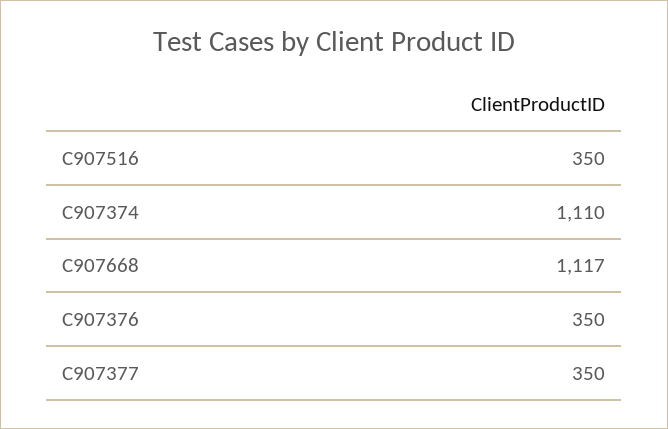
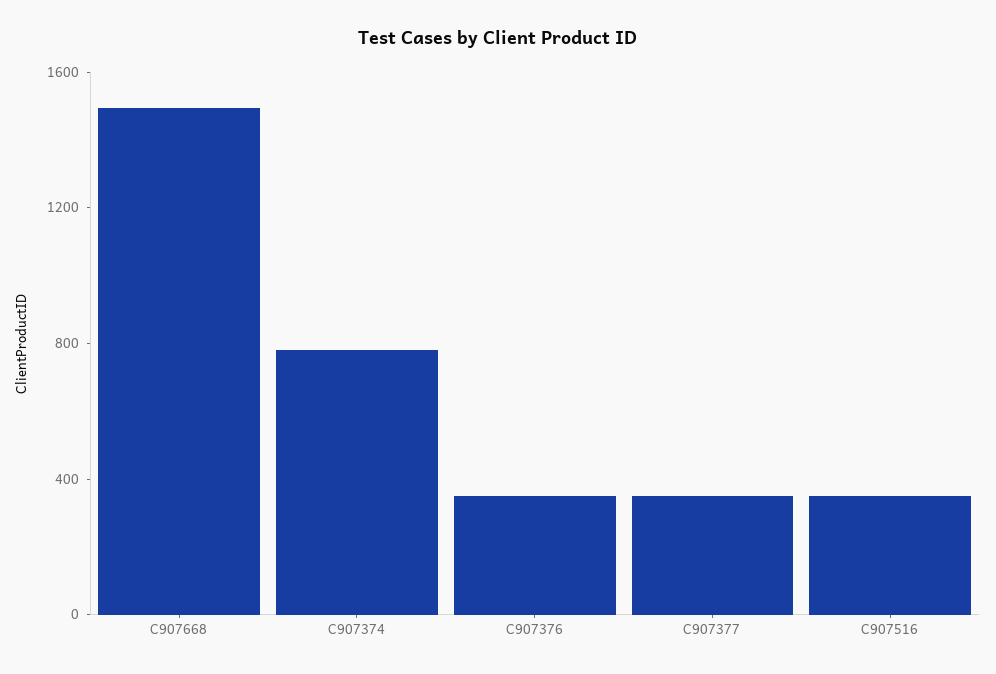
C907374: 1110 -> 800
C907668: 1117 -> 1500

